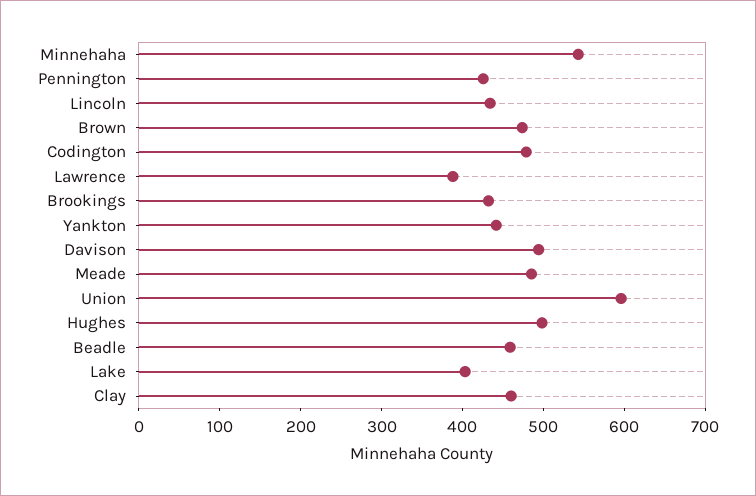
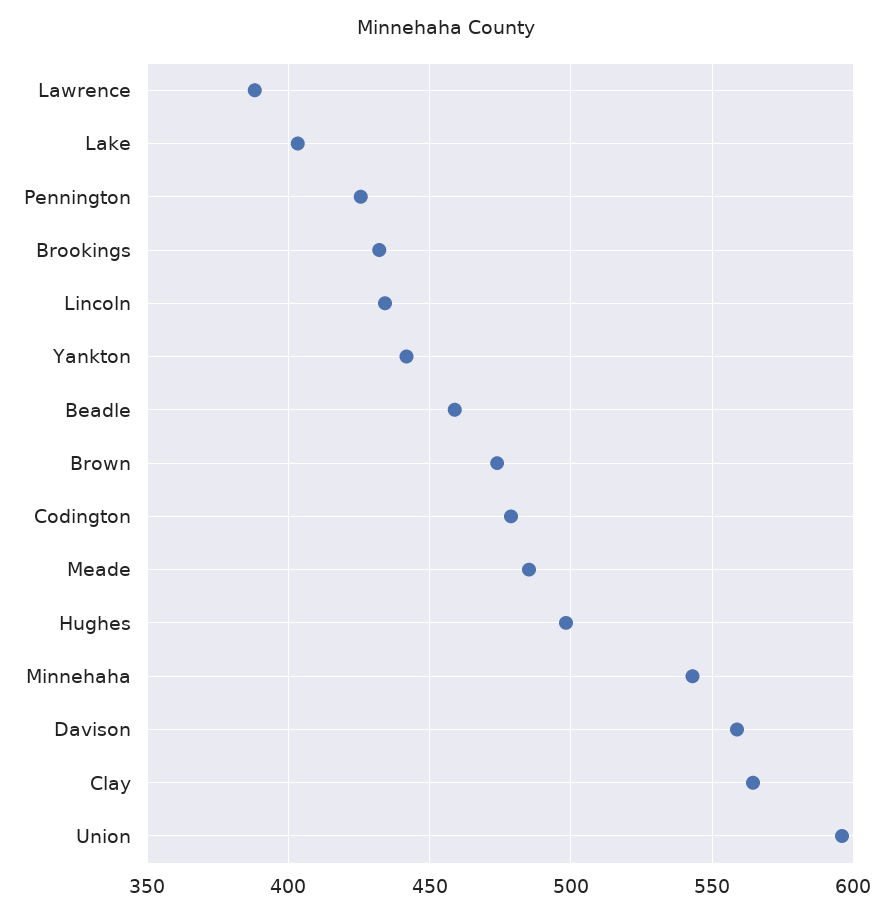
Davison: 500 -> 560
Clay: 460 -> 565

